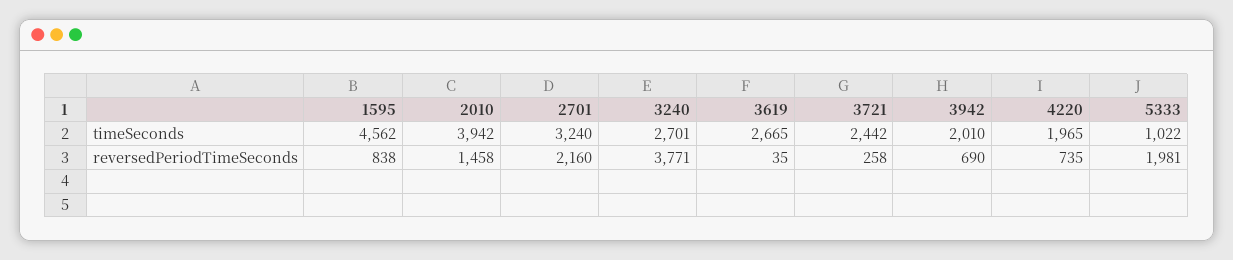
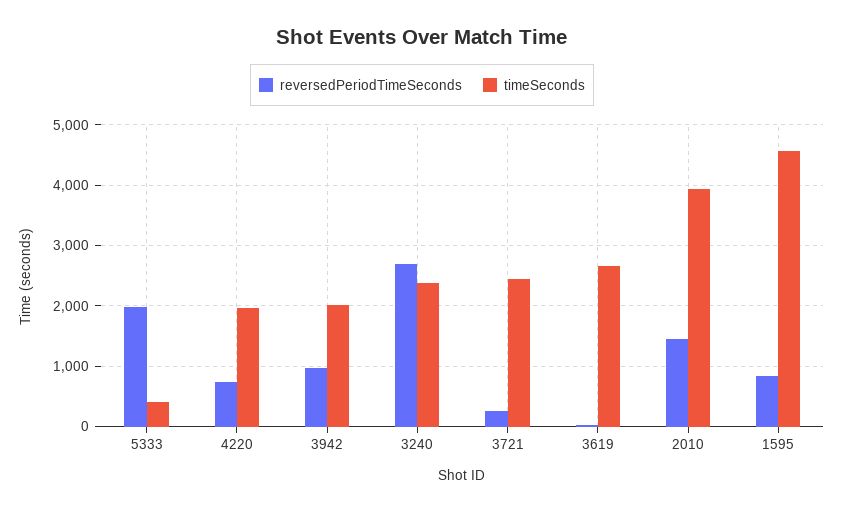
timeSeconds, 2701: 3240 -> none
timeSeconds, 3240: 2701 -> 2400
timeSeconds, 5333: 1022 -> 400
reversedPeriodTimeSeconds, 2701: 2160 -> none
reversedPeriodTimeSeconds, 3240: 3771 -> 2700
reversedPeriodTimeSeconds, 3942: 690 -> 1000

